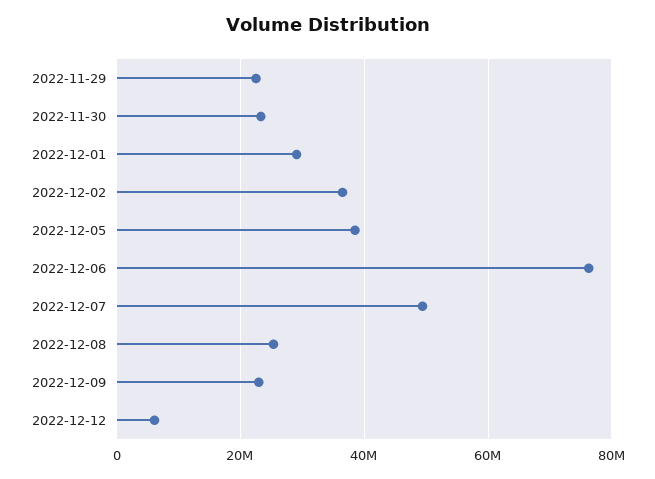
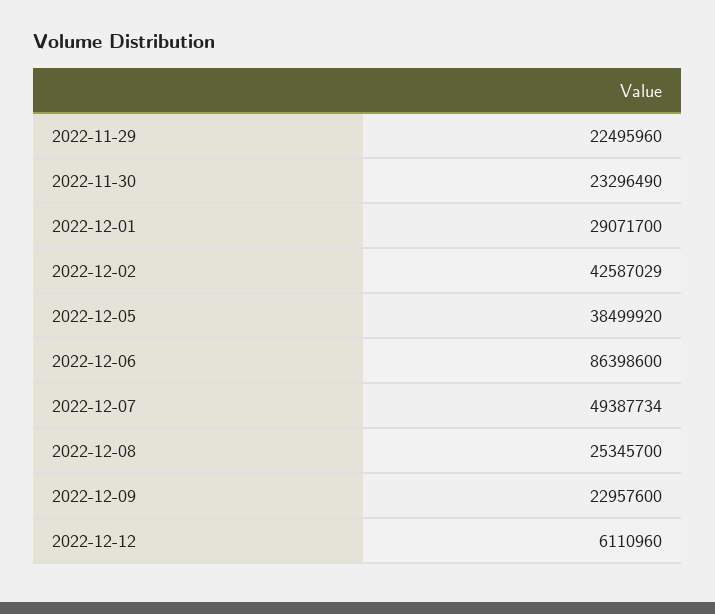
2022-12-02: 36000000 -> 42587029
2022-12-06: 76000000 -> 86398600

